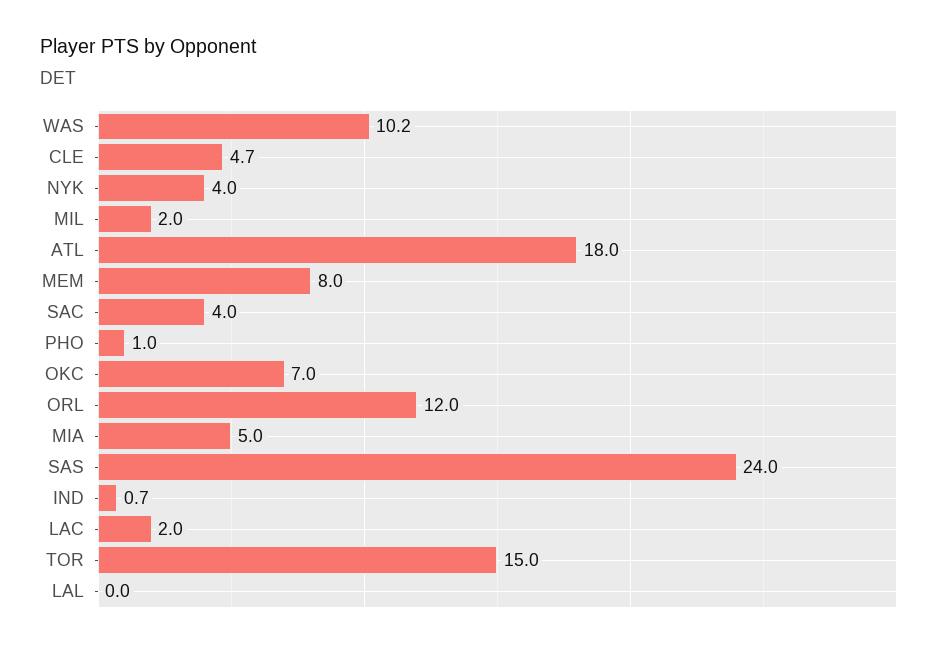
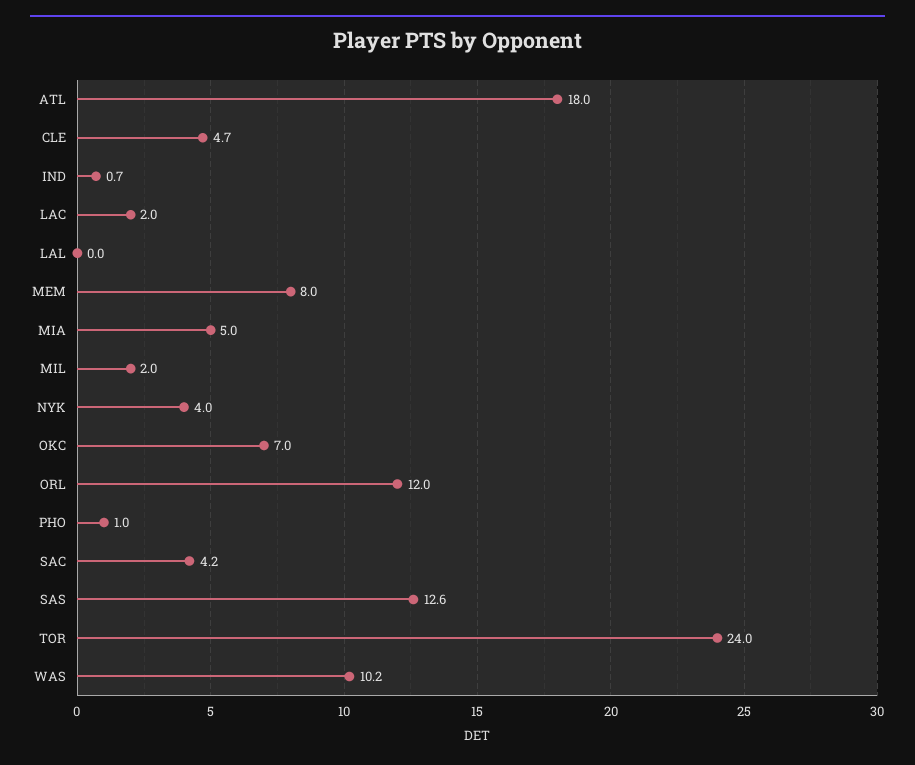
SAC: 4 -> 4.2
SAS: 24 -> 12.6
TOR: 15 -> 24

